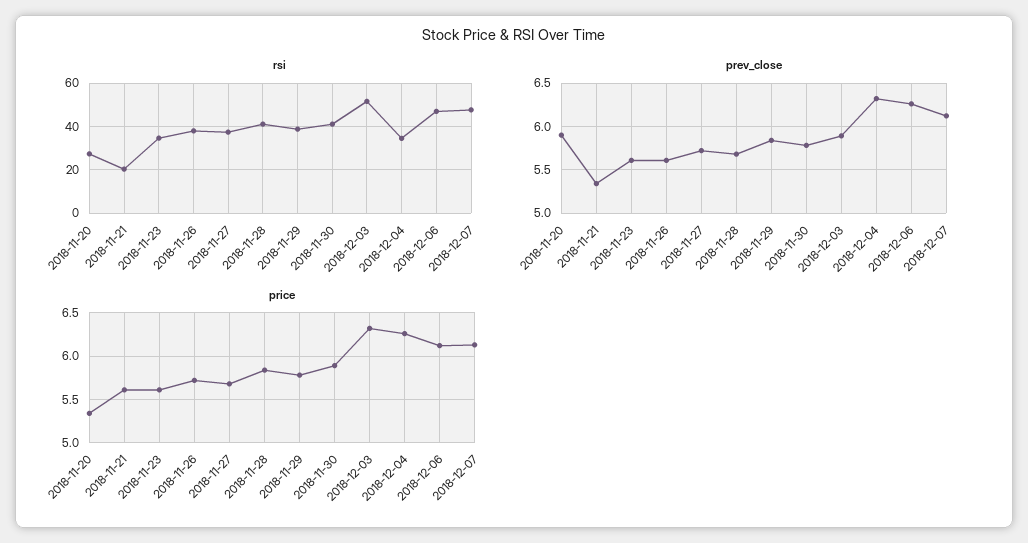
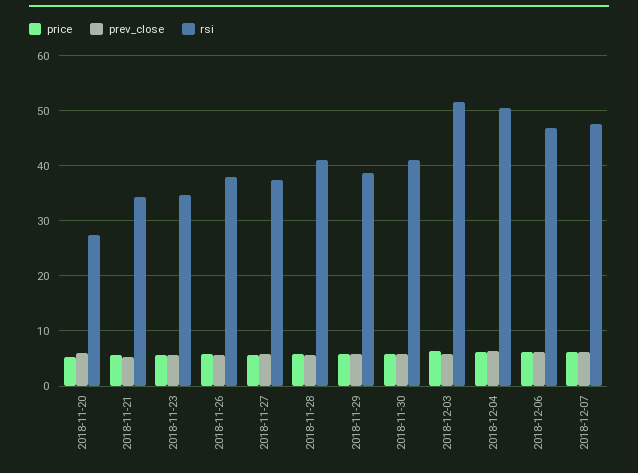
rsi, 2018-11-21: 20 -> 34
rsi, 2018-12-04: 35 -> 50

